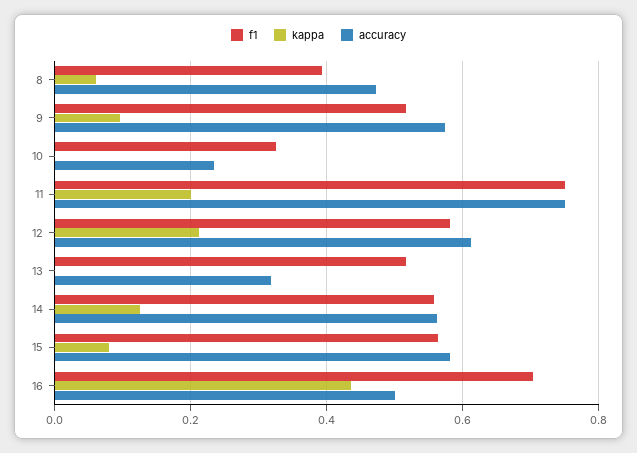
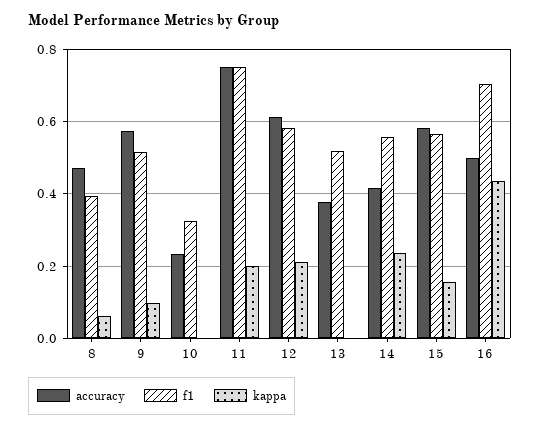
accuracy, 13: 0.32 -> 0.38
kappa, 14: 0.12 -> 0.24
accuracy, 14: 0.56 -> 0.42
kappa, 15: 0.08 -> 0.16

